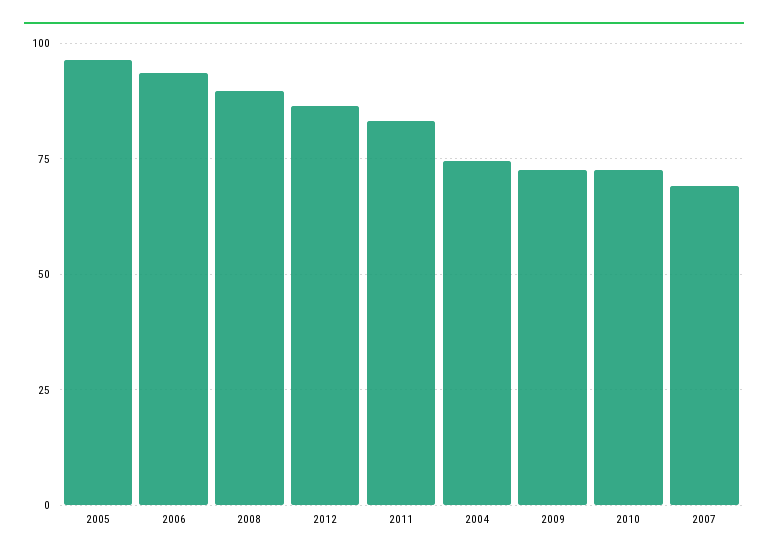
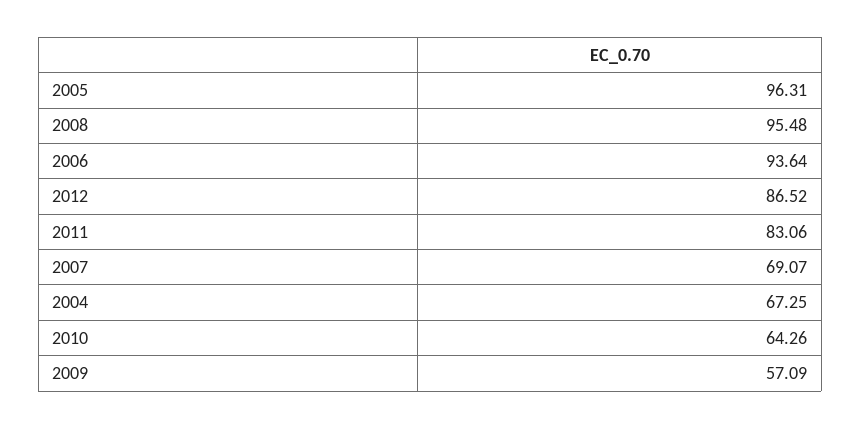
2008: 90 -> 95.48
2004: 75 -> 67.25
2009: 72.5 -> 57.09
2010: 72.5 -> 64.26

